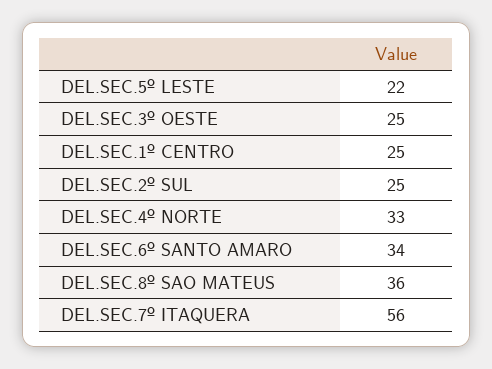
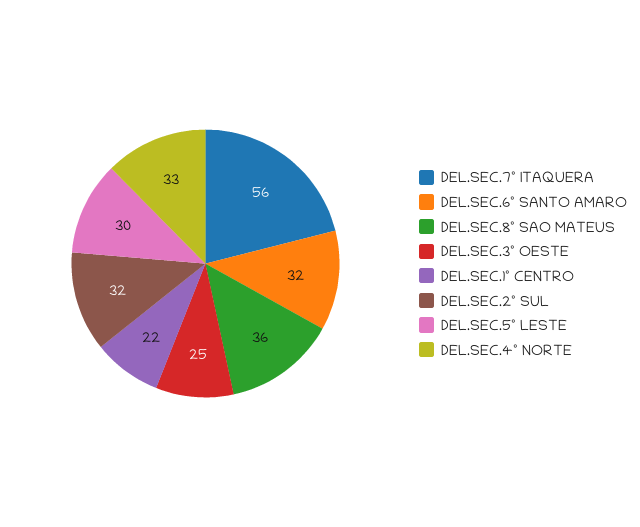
DEL.SEC.5º LESTE: 22 -> 30
DEL.SEC.1º CENTRO: 25 -> 22
DEL.SEC.2º SUL: 25 -> 32
DEL.SEC.6º SANTO AMARO: 34 -> 32

